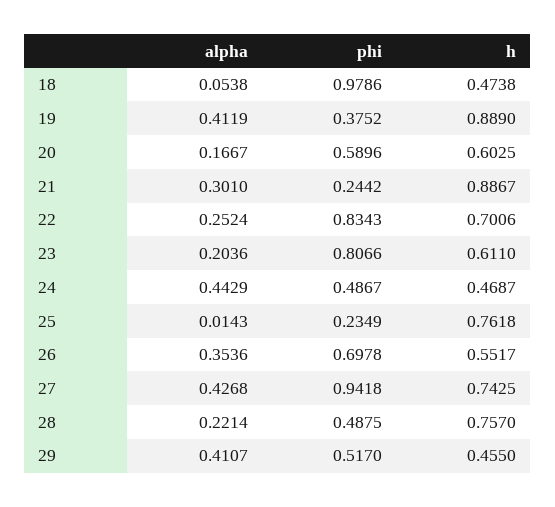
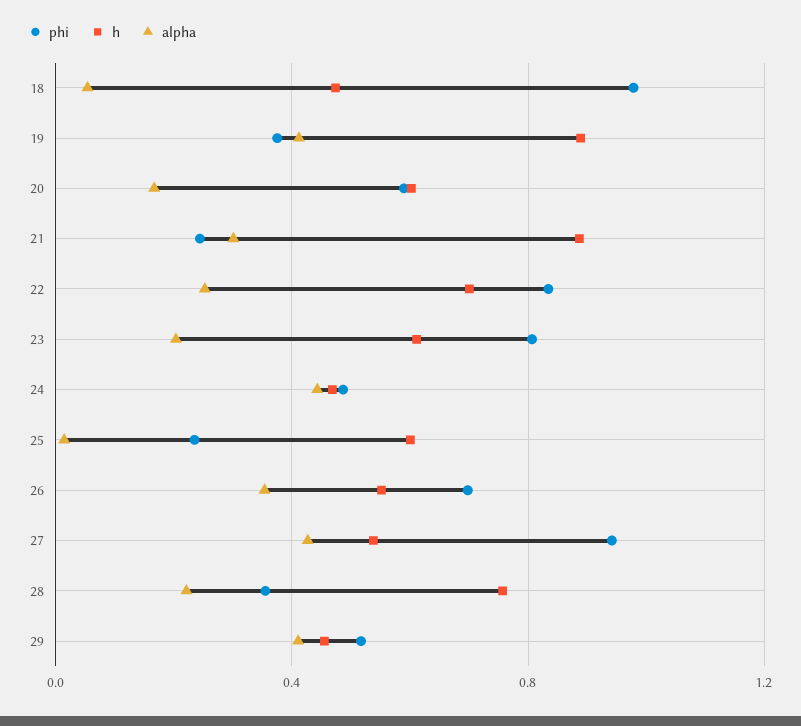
h, 25: 0.7618 -> 0.6
h, 27: 0.7425 -> 0.55
phi, 28: 0.4875 -> 0.35

